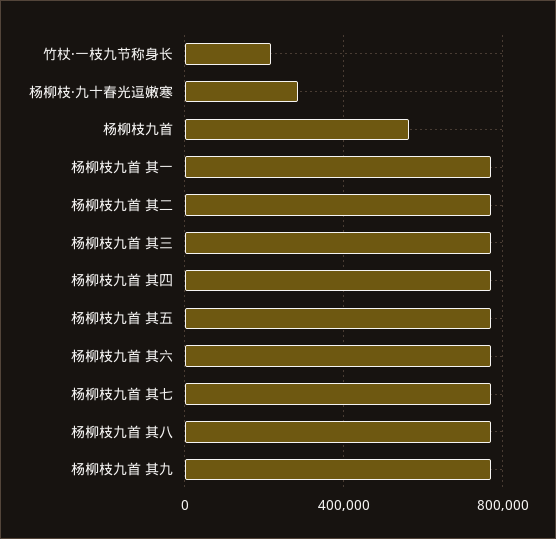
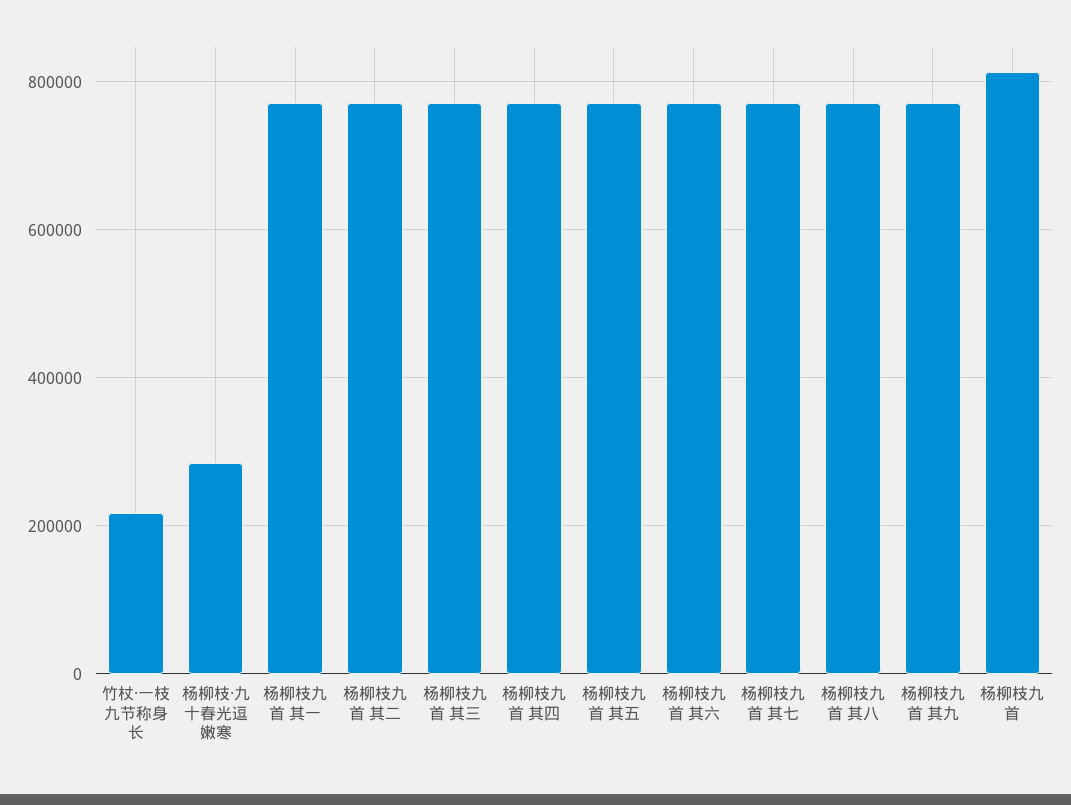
杨柳枝九首: 550000 -> 820000

